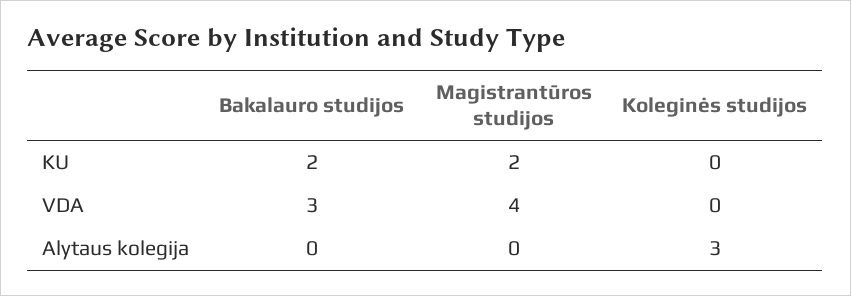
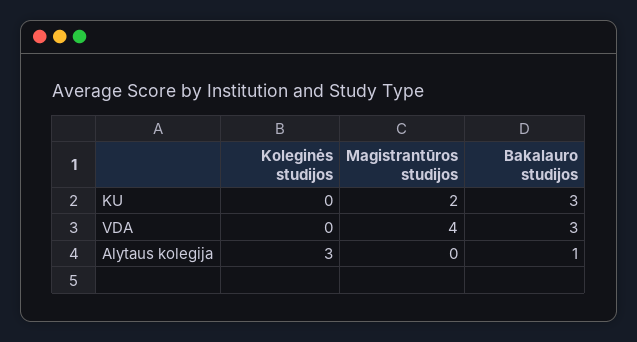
Bakalauro studijos, KU: 2 -> 3
Bakalauro studijos, Alytaus kolegija: 0 -> 1

